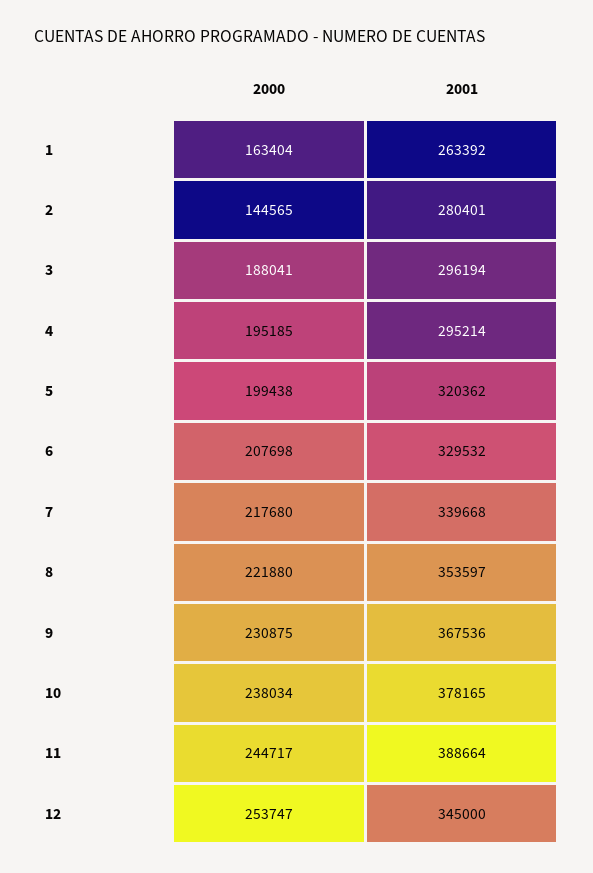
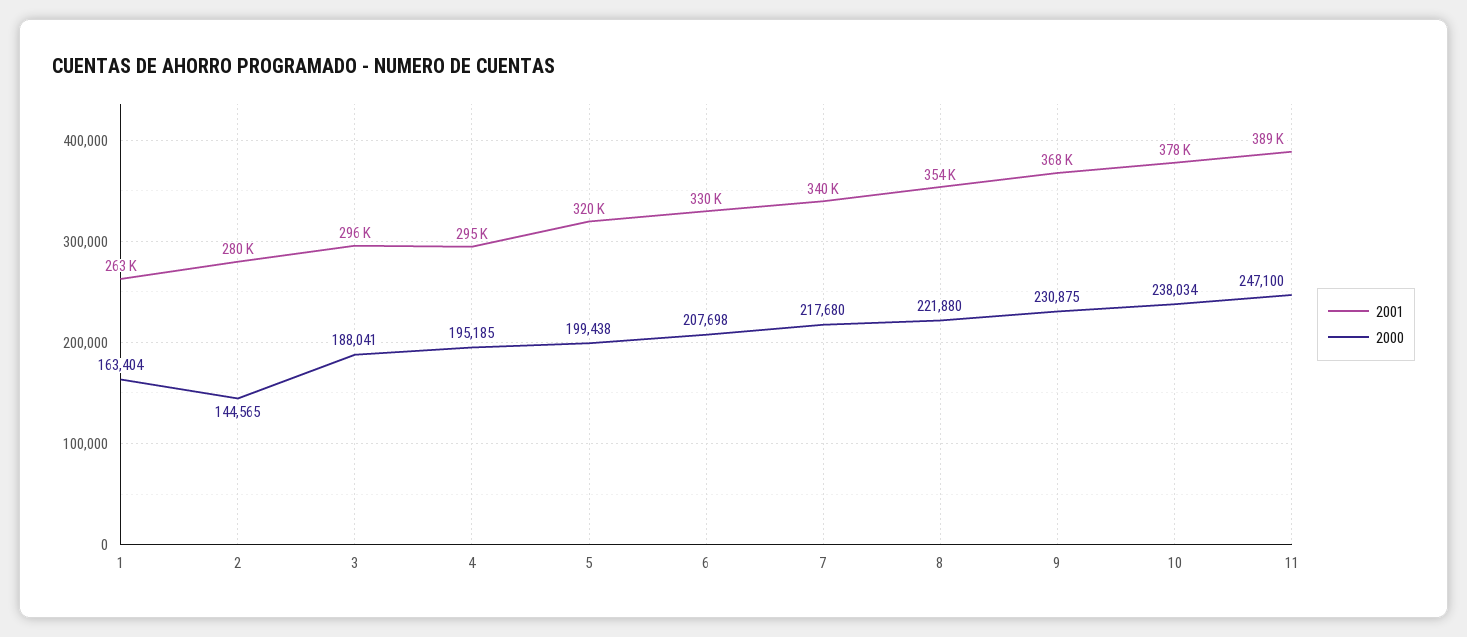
2000, 11: 244717 -> 247100
2000, 12: 253747 -> none
2001, 12: 345000 -> none

